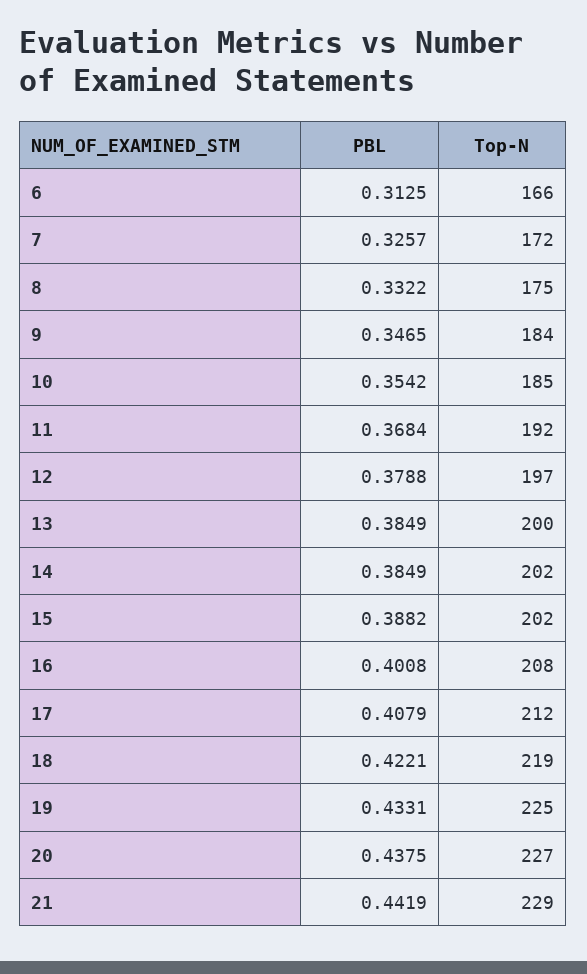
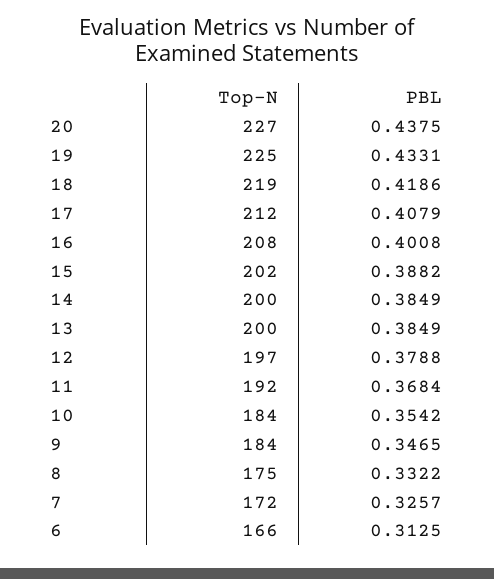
Top-N, 10: 185 -> 184
Top-N, 14: 202 -> 200
PBL, 18: 0.4221 -> 0.4186
PBL, 21: 0.4419 -> none
Top-N, 21: 229 -> none

